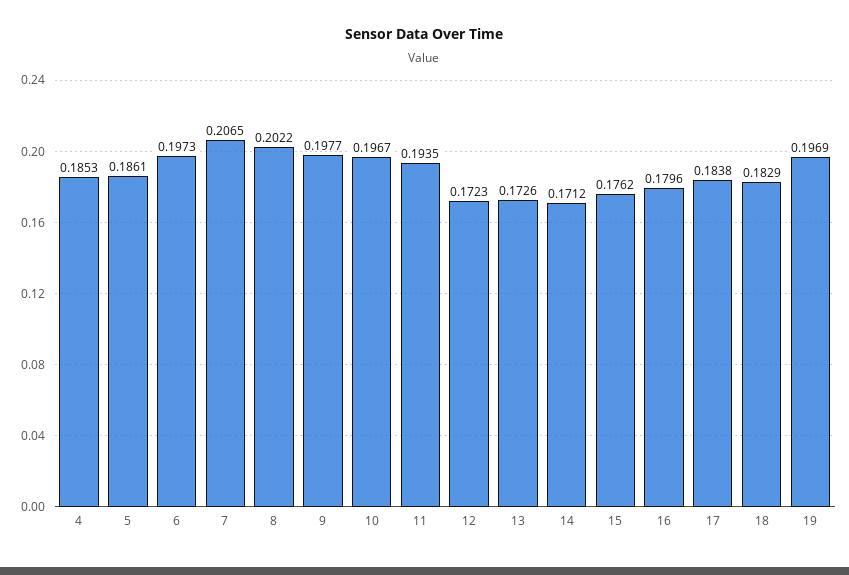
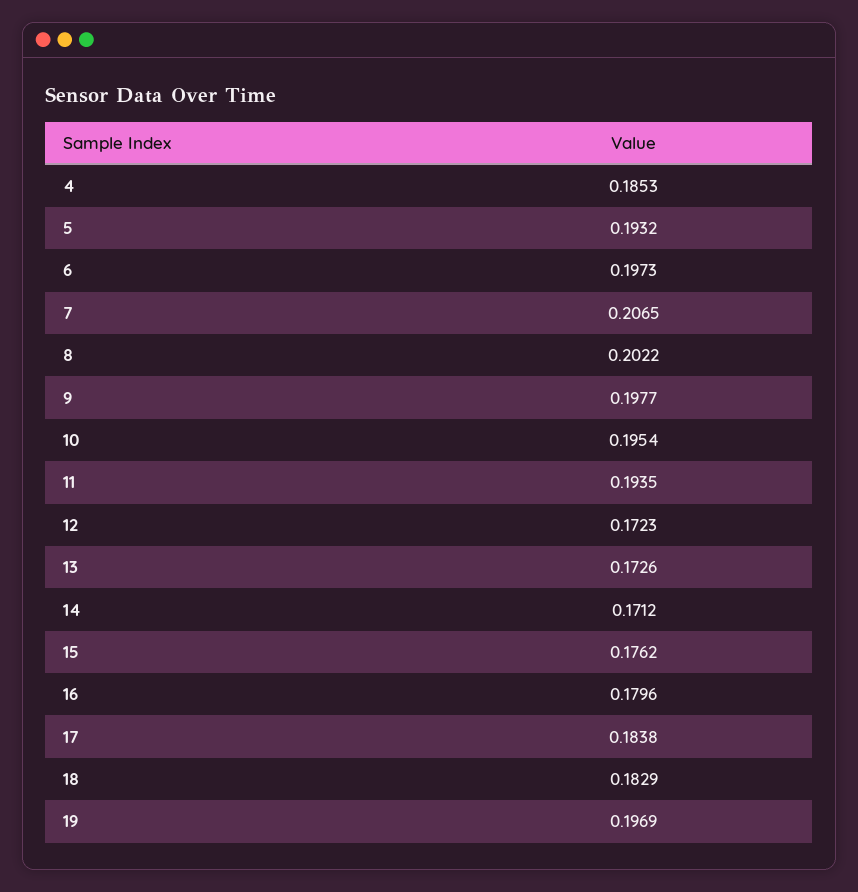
5: 0.1861 -> 0.1932
10: 0.1967 -> 0.1954

